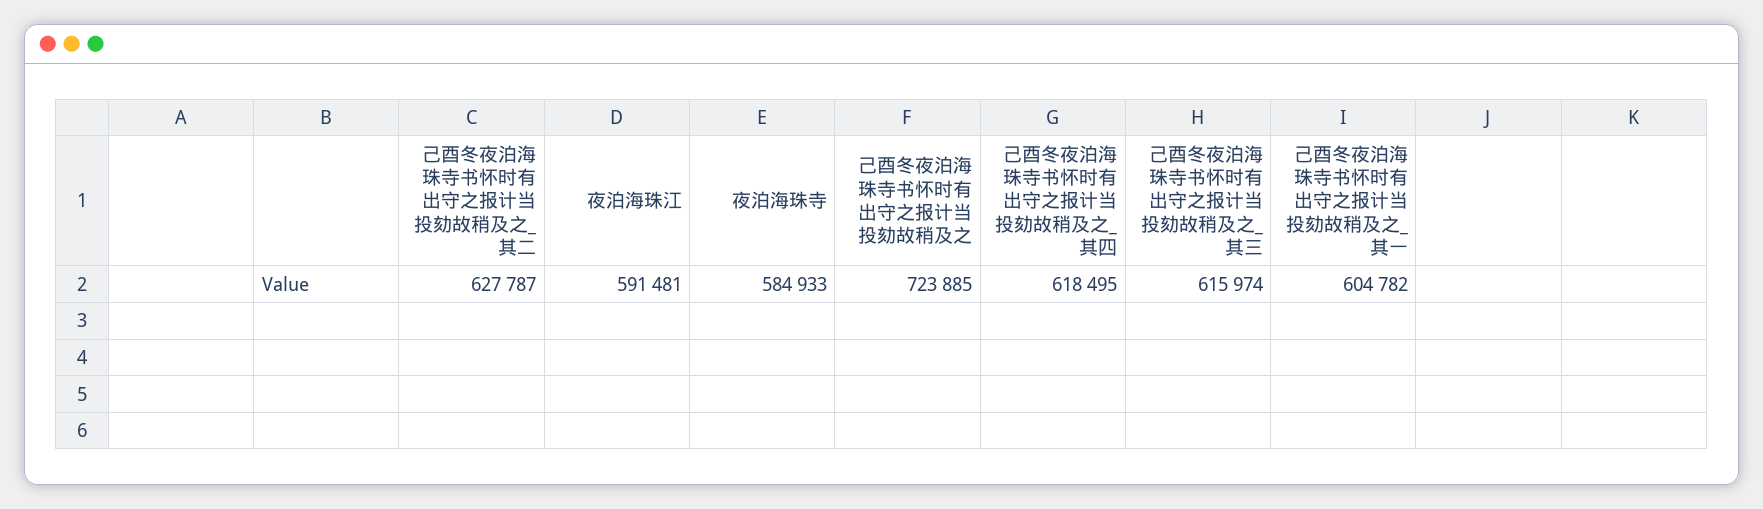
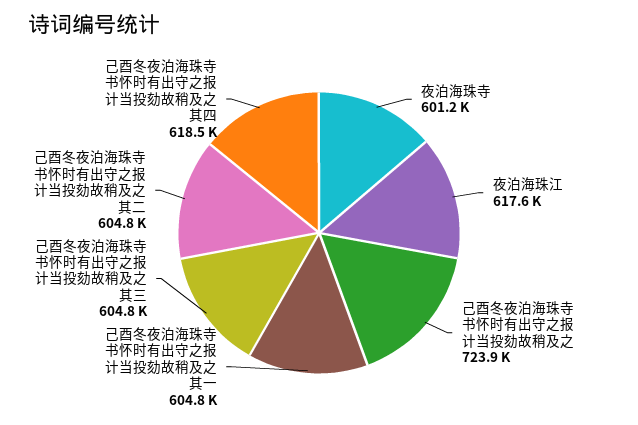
己酉冬夜泊海珠寺书怀时有出守之报计当投劾故稍及之_其二: 627787 -> 604800
夜泊海珠江: 591481 -> 617600
夜泊海珠寺: 584933 -> 601200
己酉冬夜泊海珠寺书怀时有出守之报计当投劾故稍及之_其三: 615974 -> 604800

